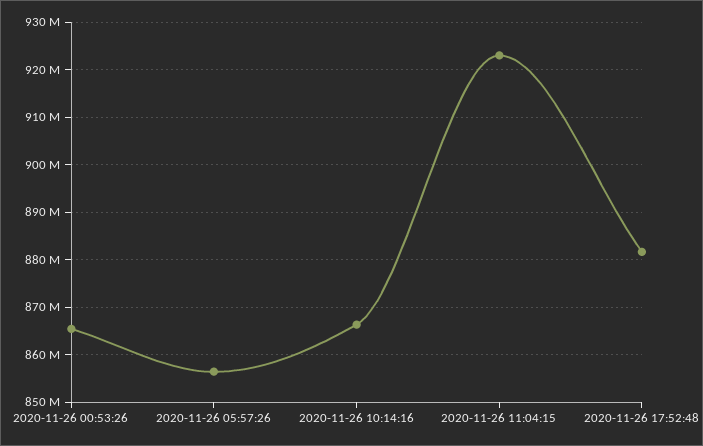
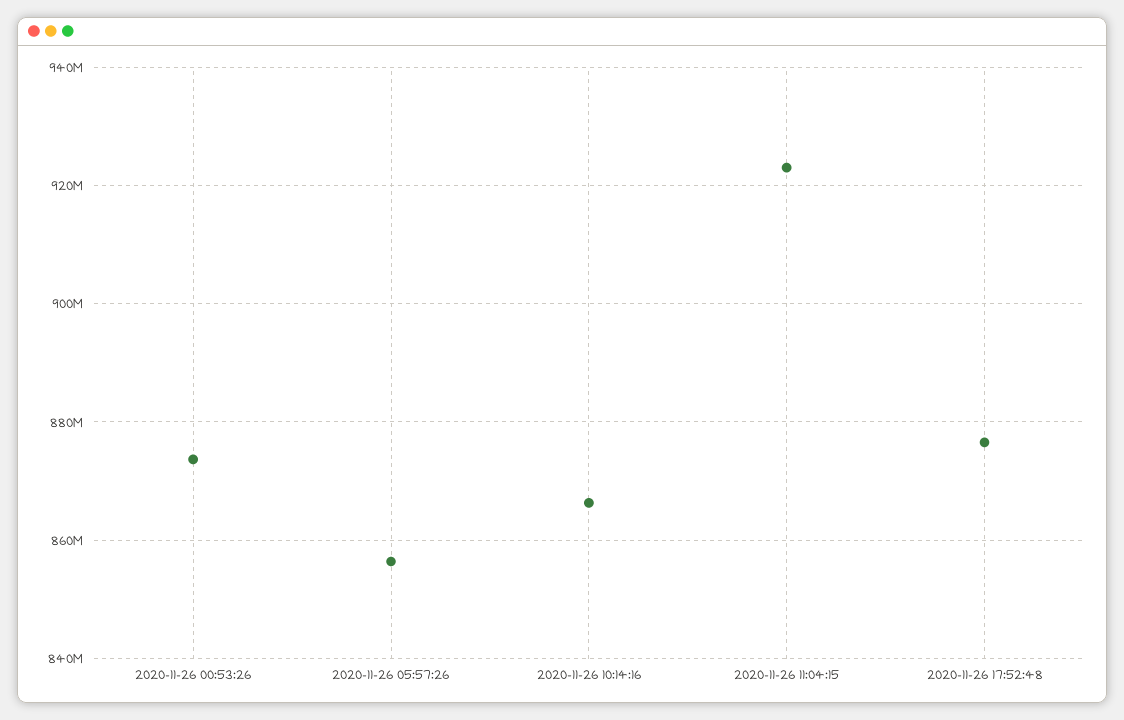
2020-11-26 00:53:26: 866000000 -> 874000000
2020-11-26 17:52:48: 882000000 -> 876000000

